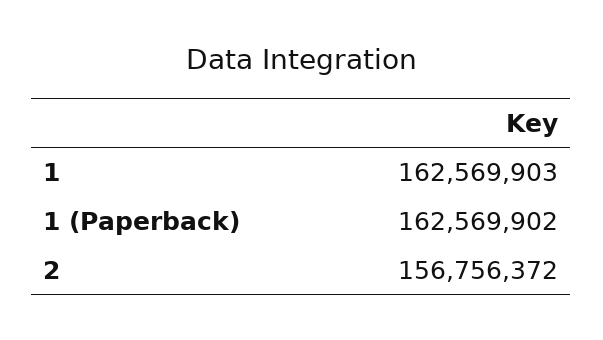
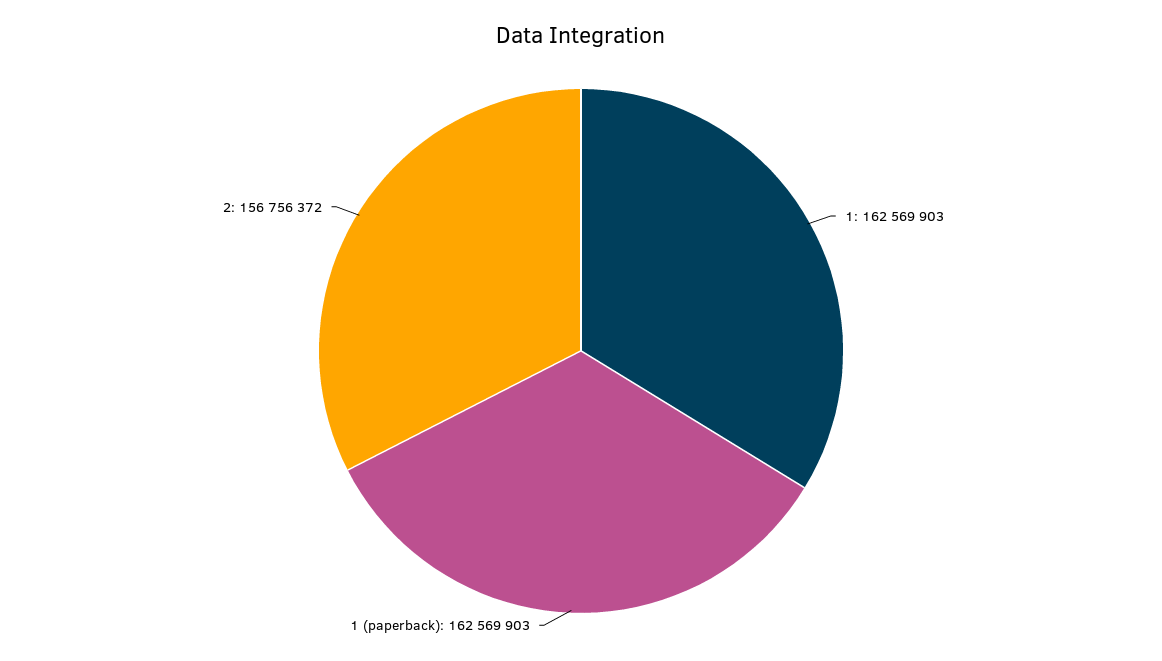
1 (Paperback): 162569902 -> 162569903

